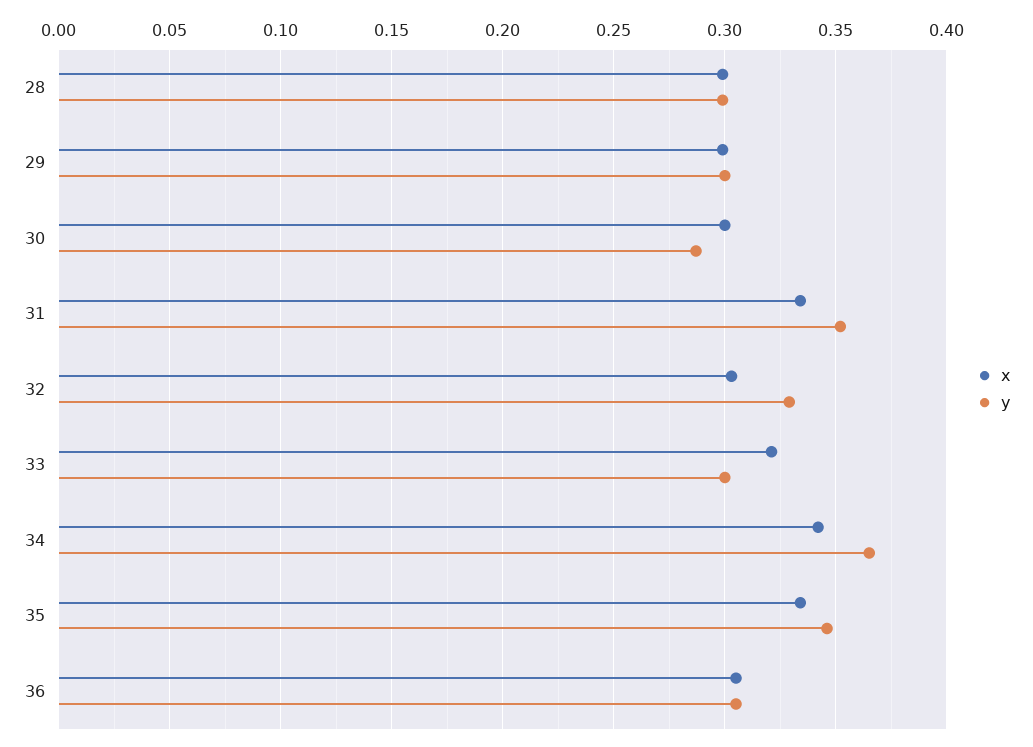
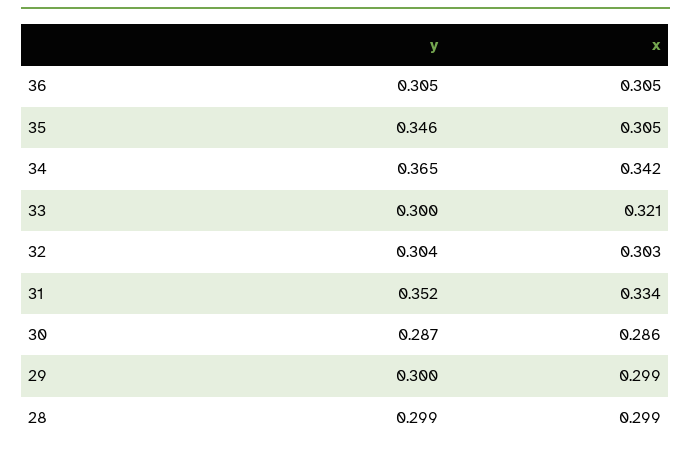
x, 30: 0.3 -> 0.286
y, 32: 0.33 -> 0.304
x, 35: 0.335 -> 0.305

